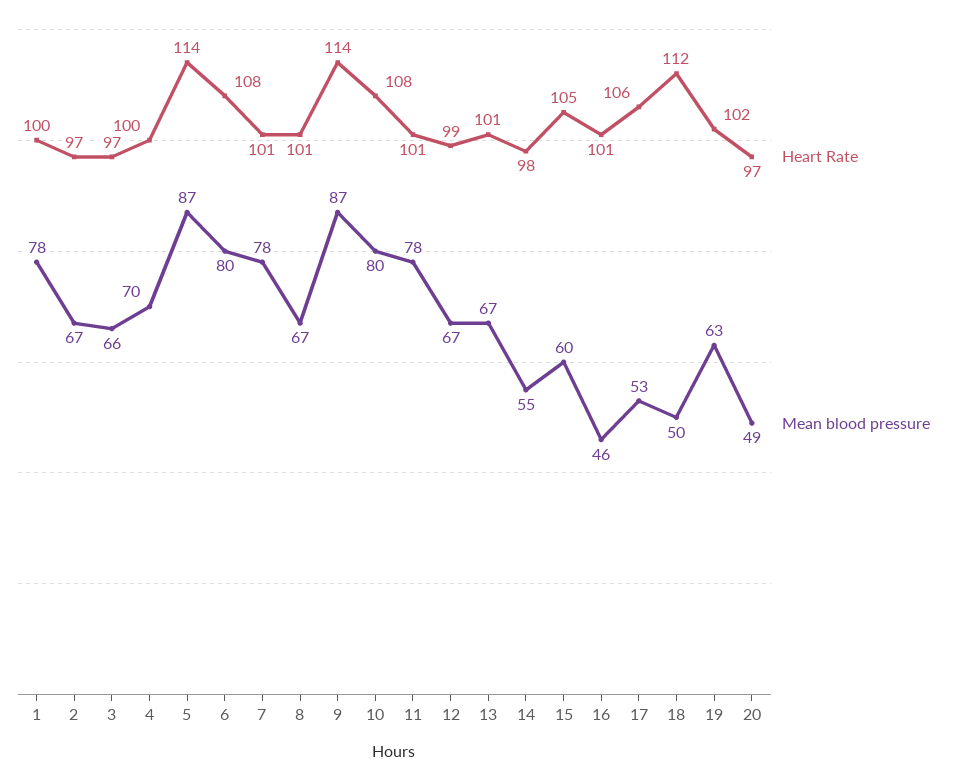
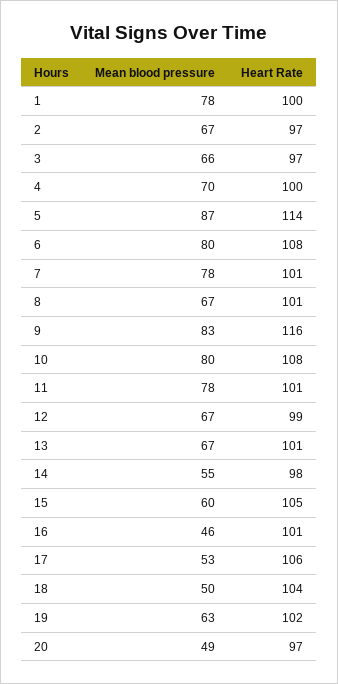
Heart Rate, 9: 114 -> 116
Mean blood pressure, 9: 87 -> 83
Heart Rate, 18: 112 -> 104

